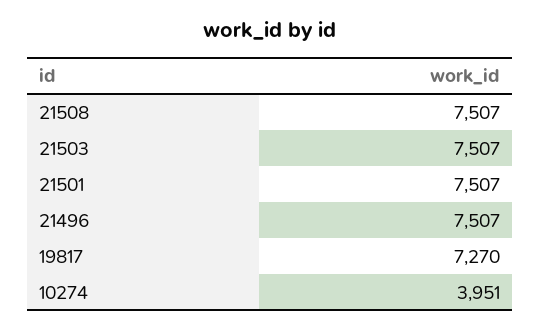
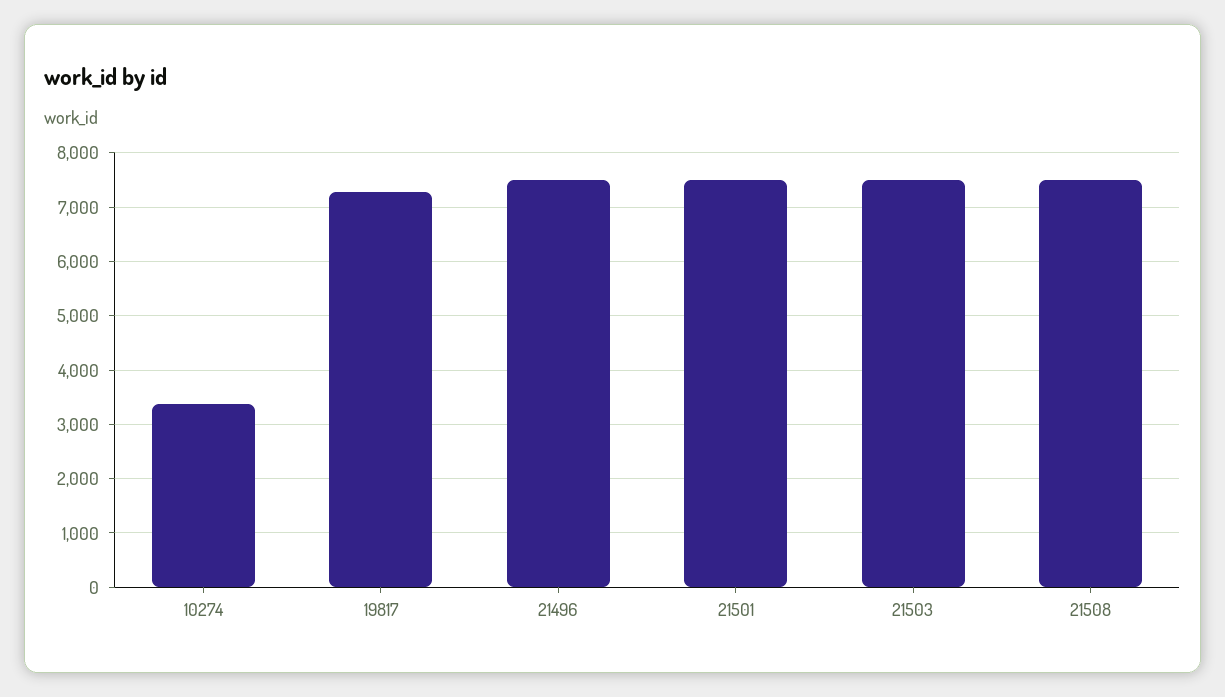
10274: 3951 -> 3400

